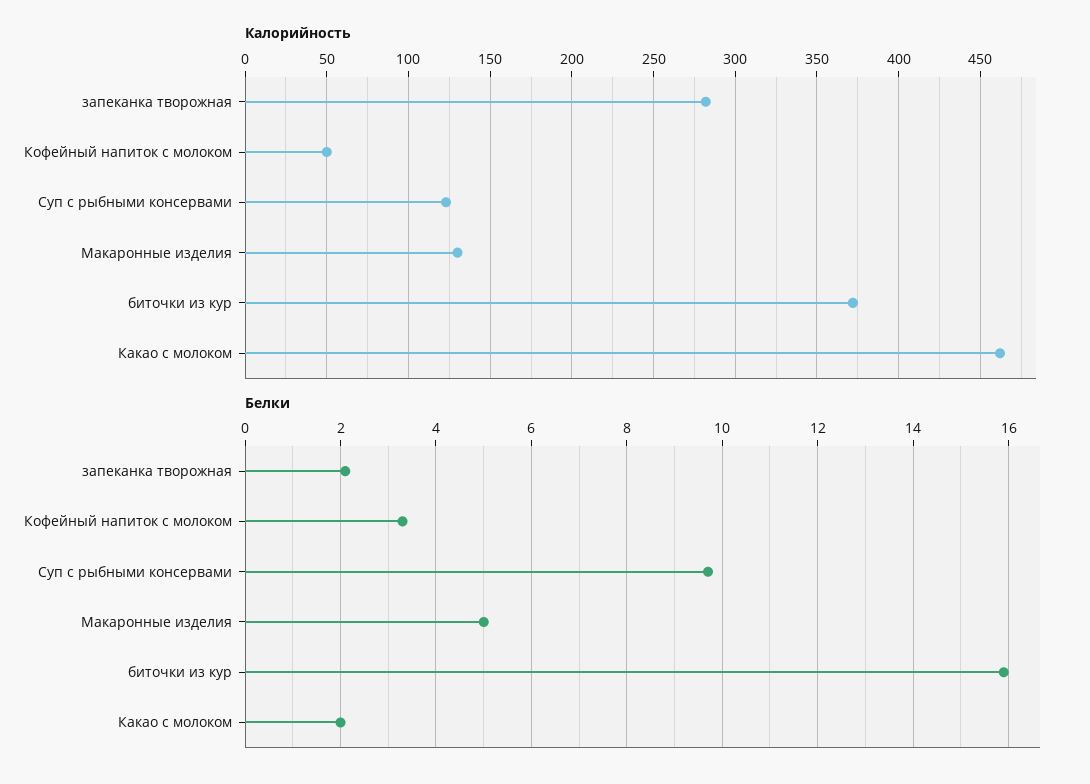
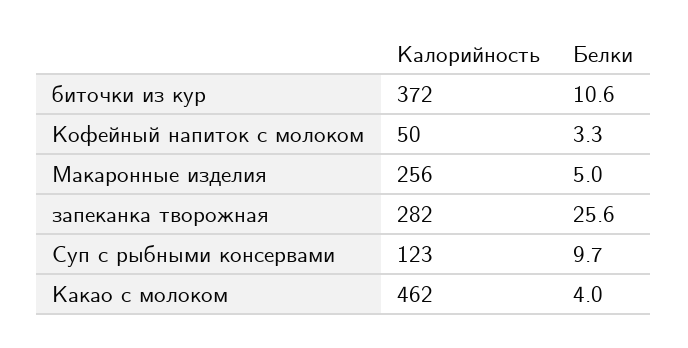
Калорийность, Макаронные изделия: 130 -> 256
Белки, запеканка творожная: 2 -> 25.6
Белки, биточки из кур: 16 -> 10.6
Белки, Какао с молоком: 2 -> 4

